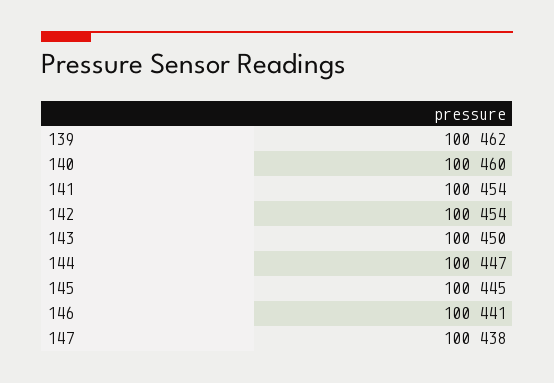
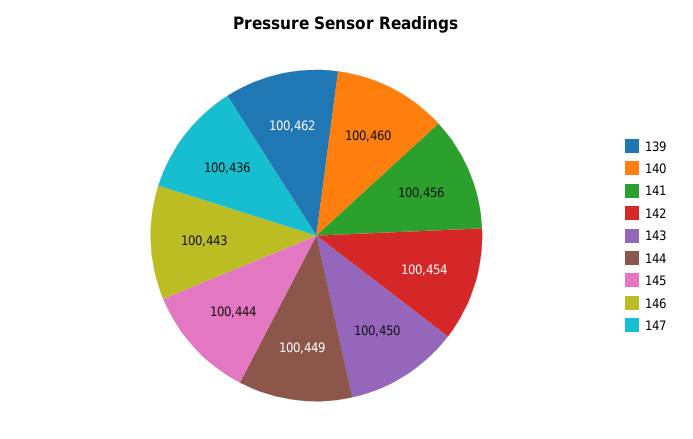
141: 100454 -> 100456
144: 100447 -> 100449
145: 100445 -> 100444
146: 100441 -> 100443
147: 100438 -> 100436

